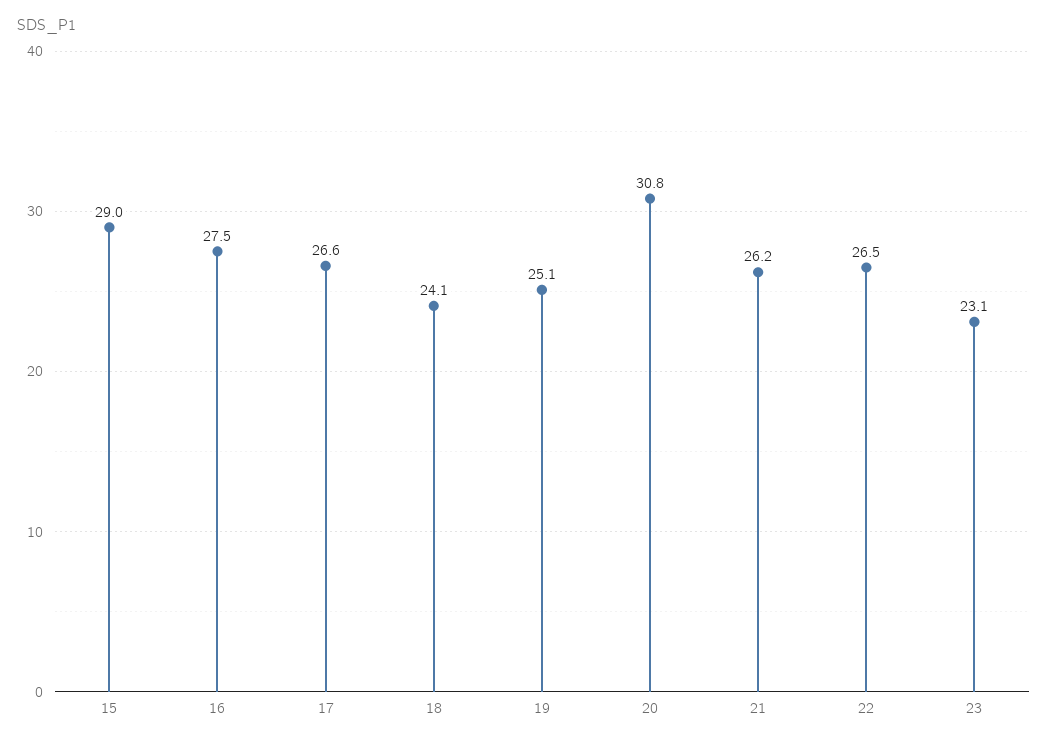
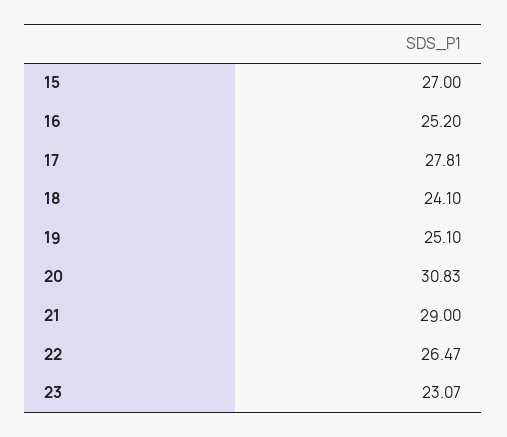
15: 29 -> 27
16: 27.5 -> 25.2
17: 26.6 -> 27.81
21: 26.2 -> 29

